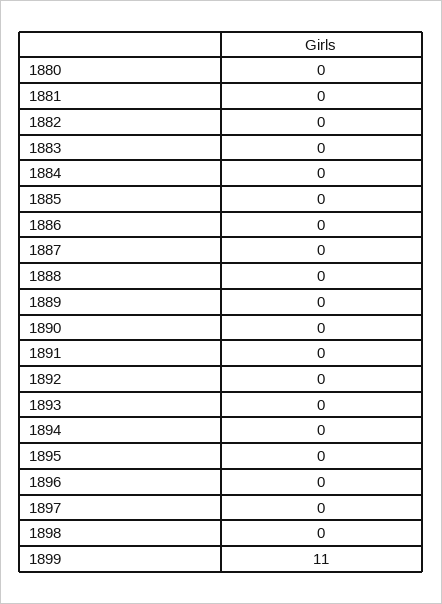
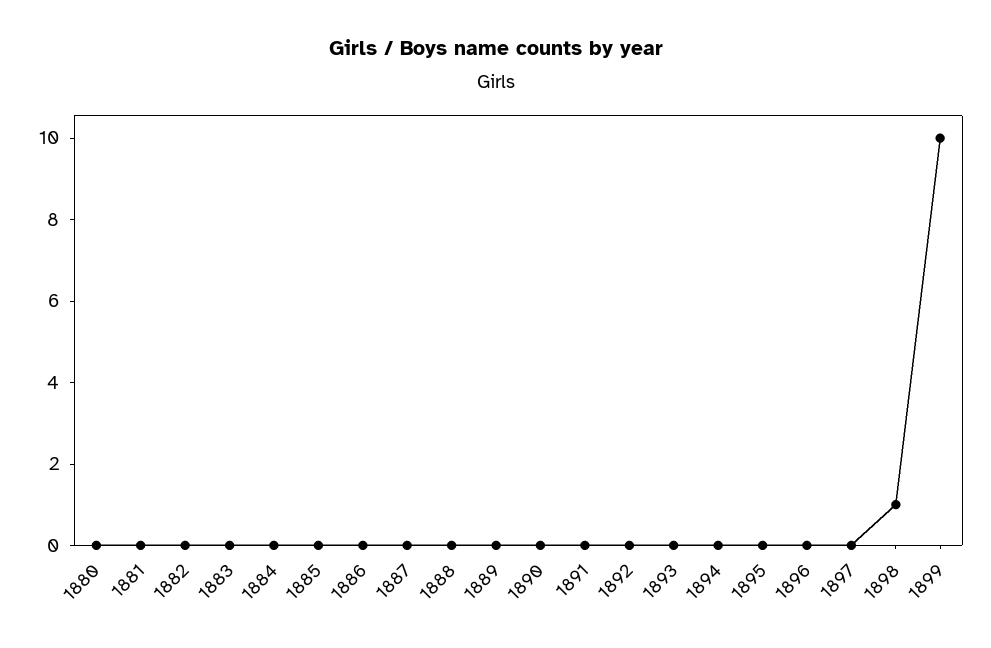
1898: 0 -> 1
1899: 11 -> 10

